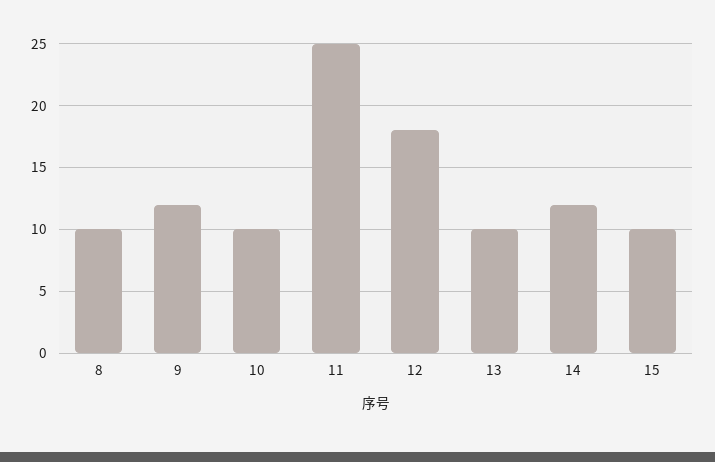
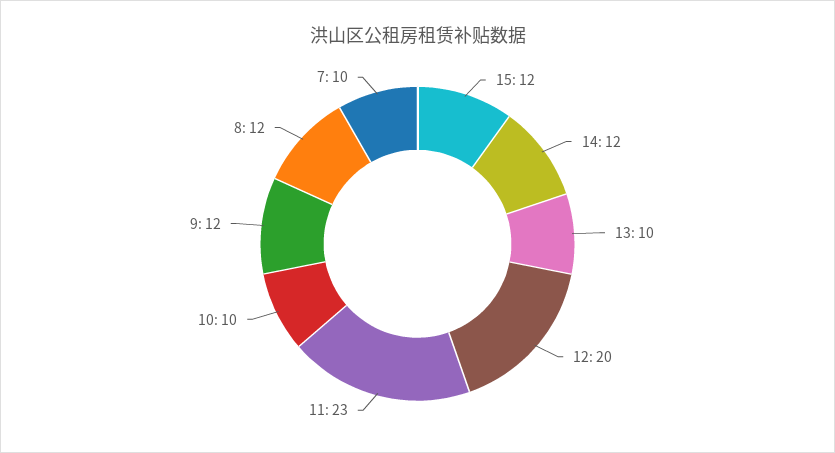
8: 10 -> 12
11: 25 -> 23
12: 18 -> 20
15: 10 -> 12
7: none -> 10

